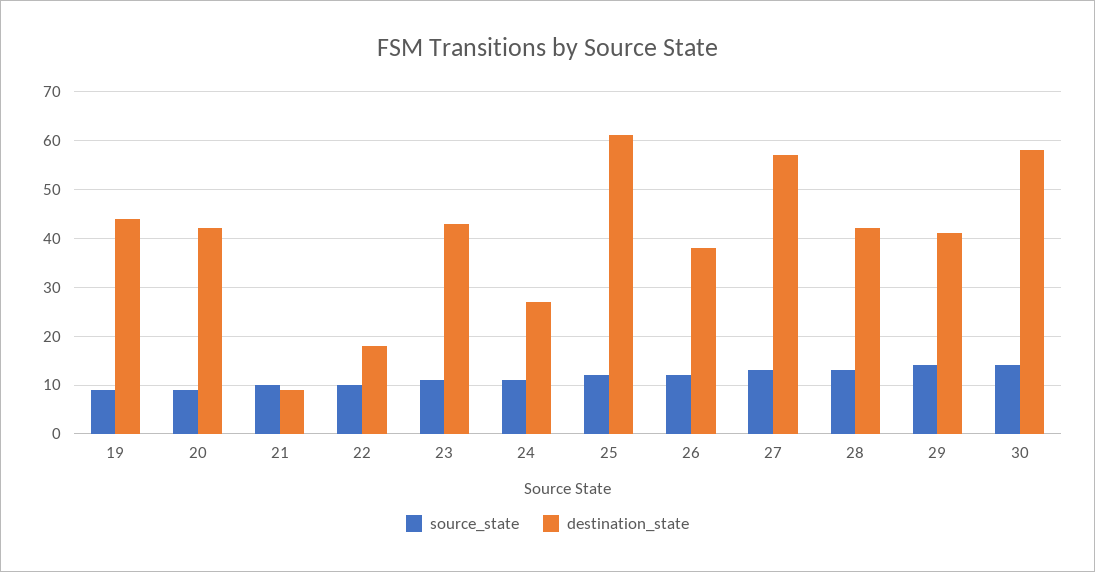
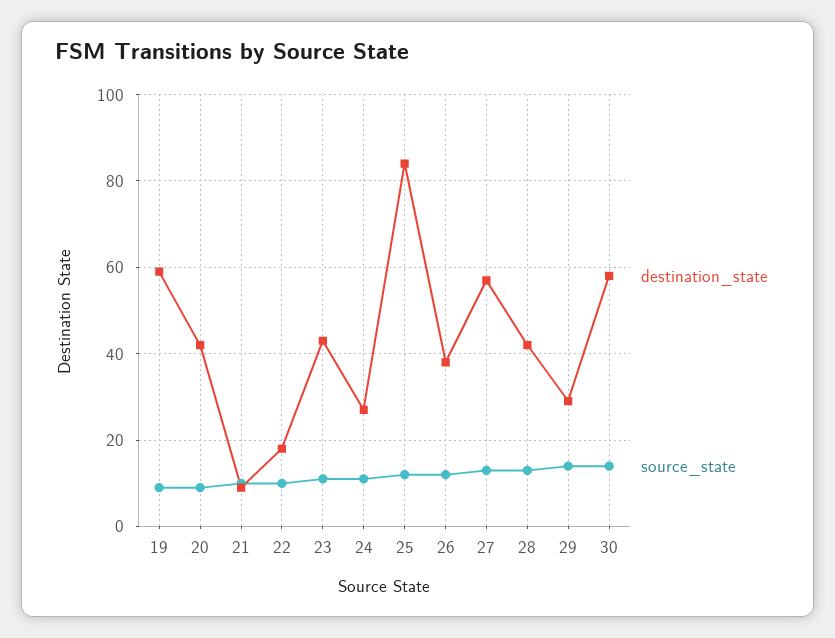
destination_state, 19: 45 -> 60
destination_state, 25: 60 -> 85
destination_state, 29: 40 -> 30

